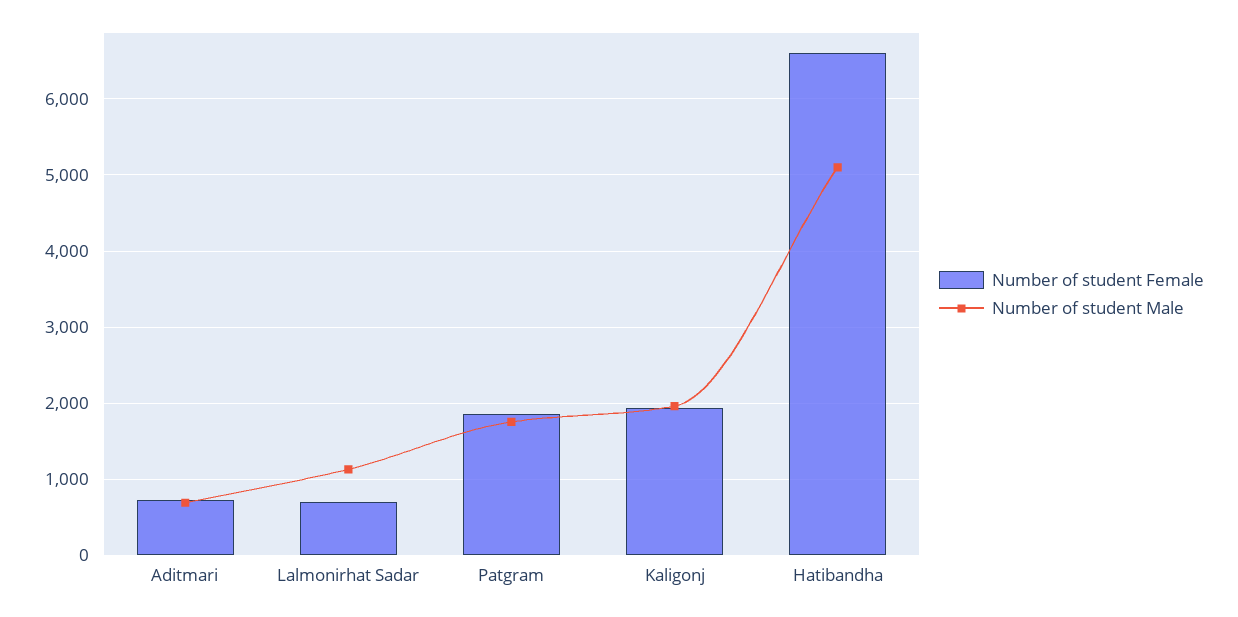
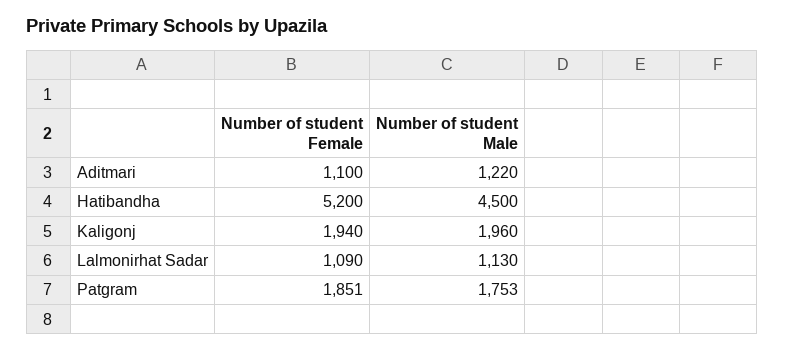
Number of student Female, Aditmari: 700 -> 1100
Number of student Male, Aditmari: 700 -> 1220
Number of student Female, Lalmonirhat Sadar: 700 -> 1090
Number of student Female, Hatibandha: 6600 -> 5200
Number of student Male, Hatibandha: 5100 -> 4500

